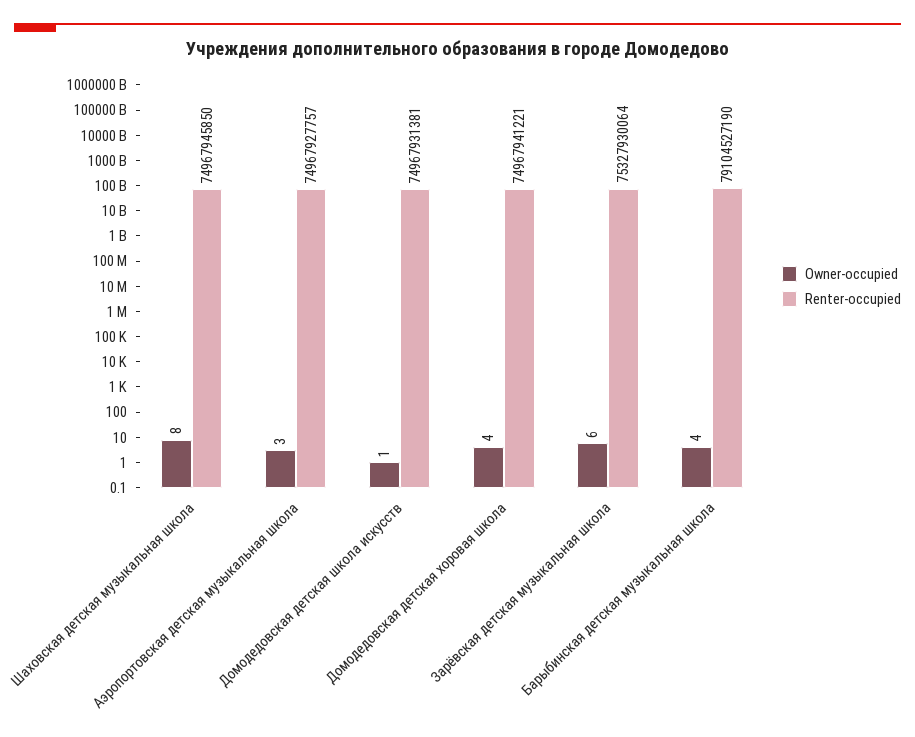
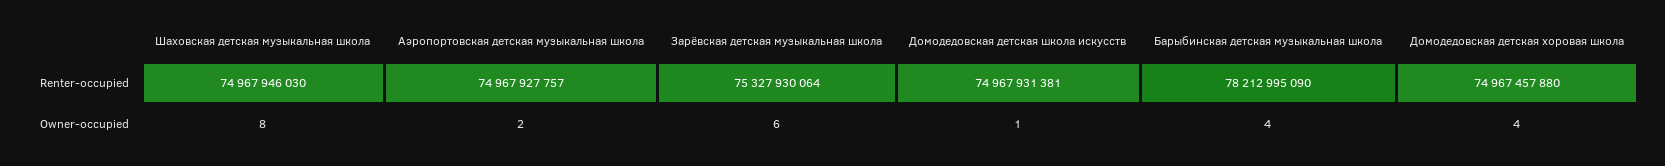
Renter-occupied, Шаховская детская музыкальная школа: 74967945850 -> 74967946030
Owner-occupied, Аэропортовская детская музыкальная школа: 3 -> 2
Renter-occupied, Домодедовская детская хоровая школа: 74967941221 -> 74967457880
Renter-occupied, Барыбинская детская музыкальная школа: 79104527190 -> 78212995090

